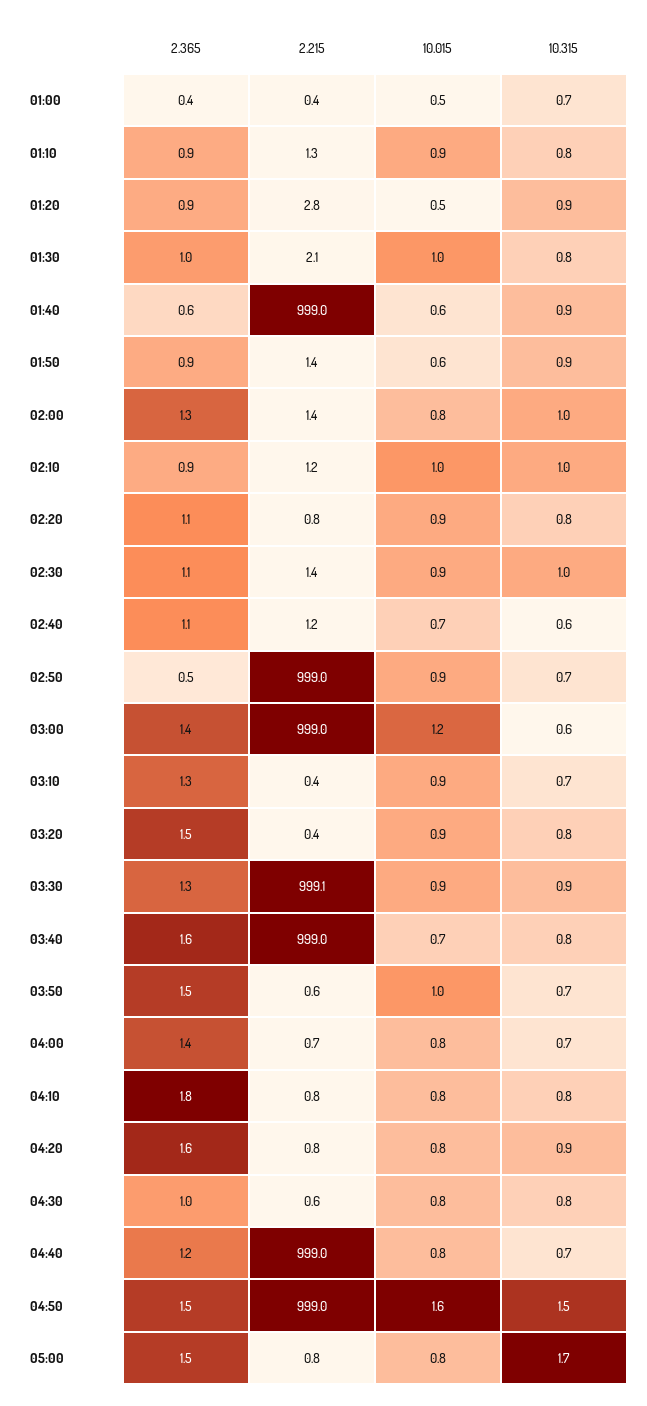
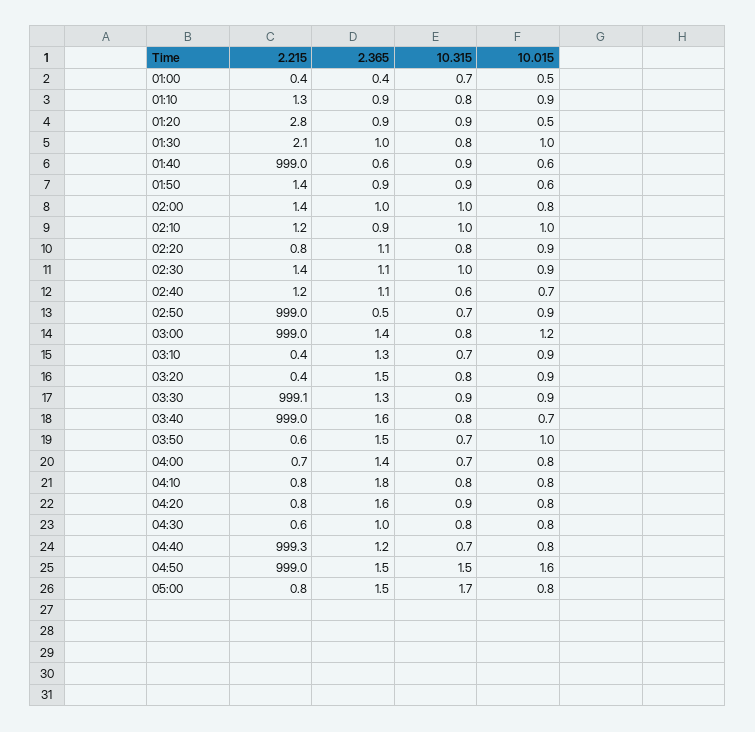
2.365, 02:00: 1.3 -> 1
10.315, 03:00: 0.6 -> 0.8
2.215, 04:40: 999 -> 999.3

